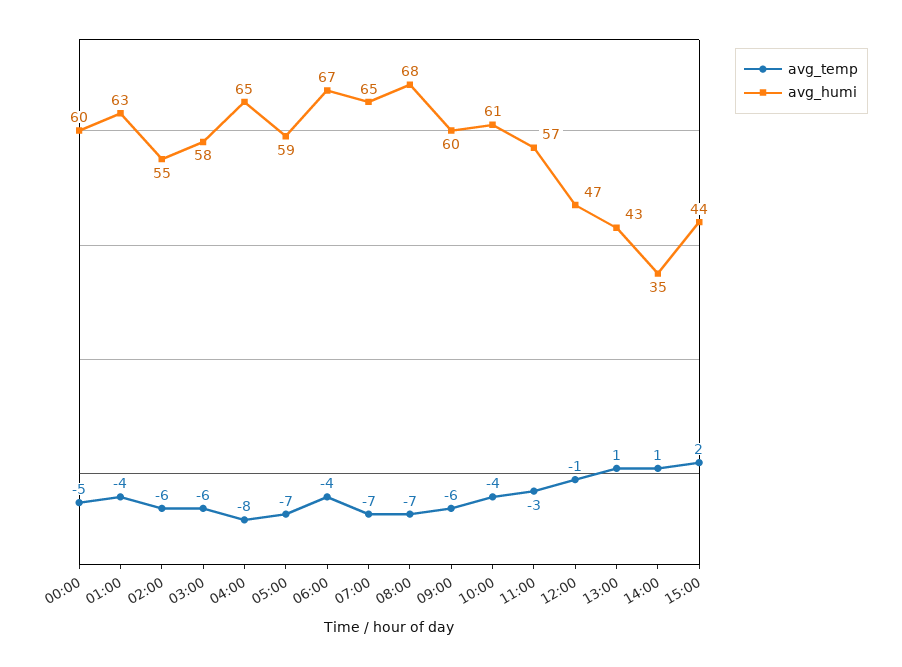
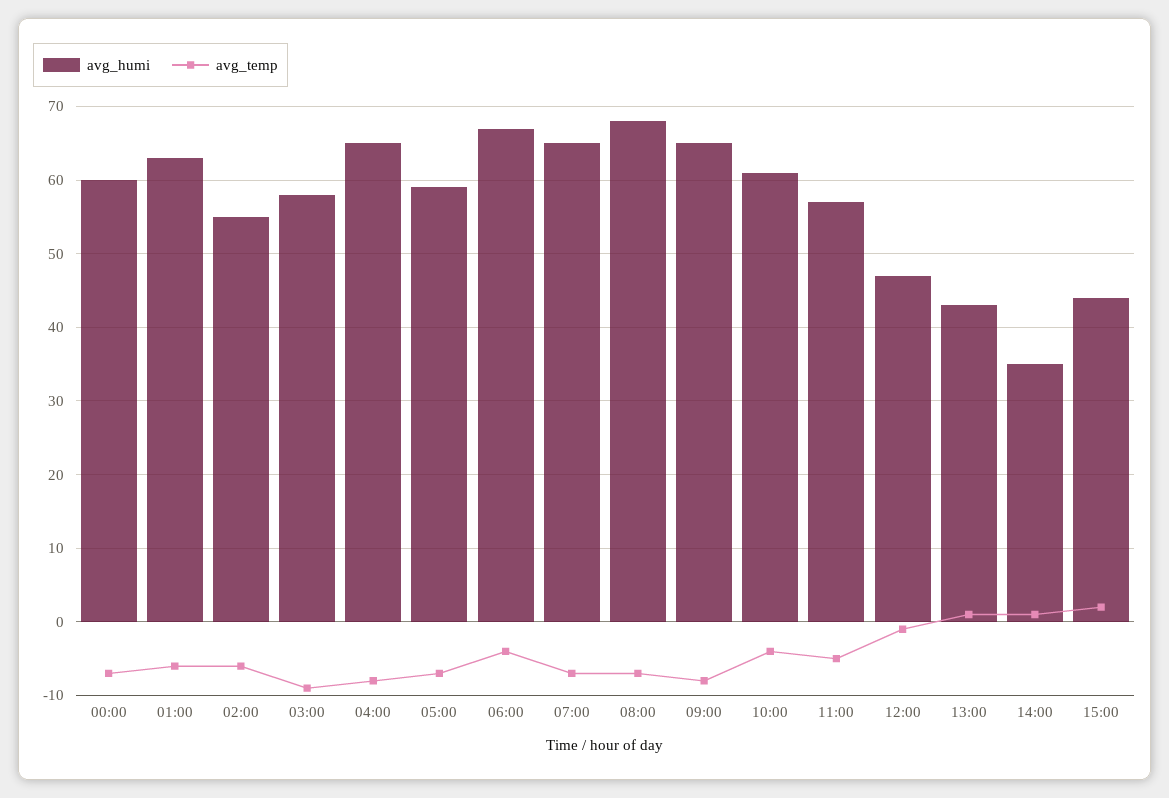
avg_temp, 00:00: -5 -> -7
avg_temp, 01:00: -4 -> -6
avg_temp, 03:00: -6 -> -9
avg_temp, 09:00: -6 -> -8
avg_humi, 09:00: 60 -> 65
avg_temp, 11:00: -3 -> -5

